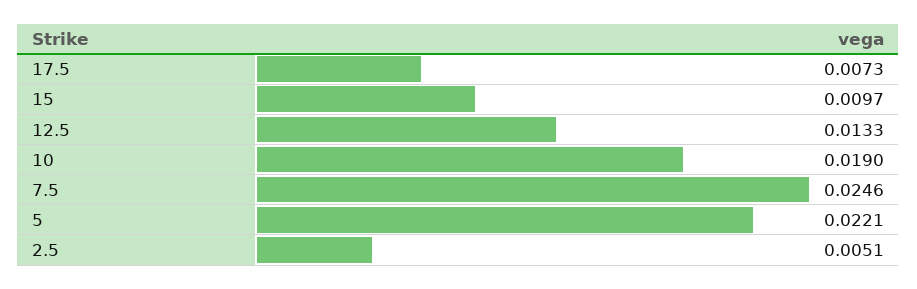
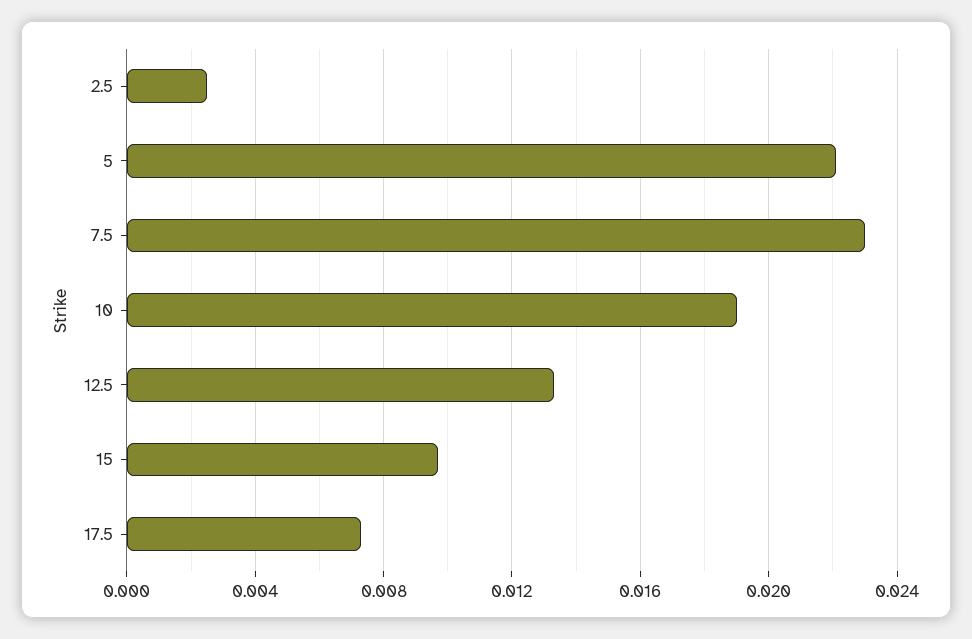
7.5: 0.0246 -> 0.023
2.5: 0.0051 -> 0.0025

